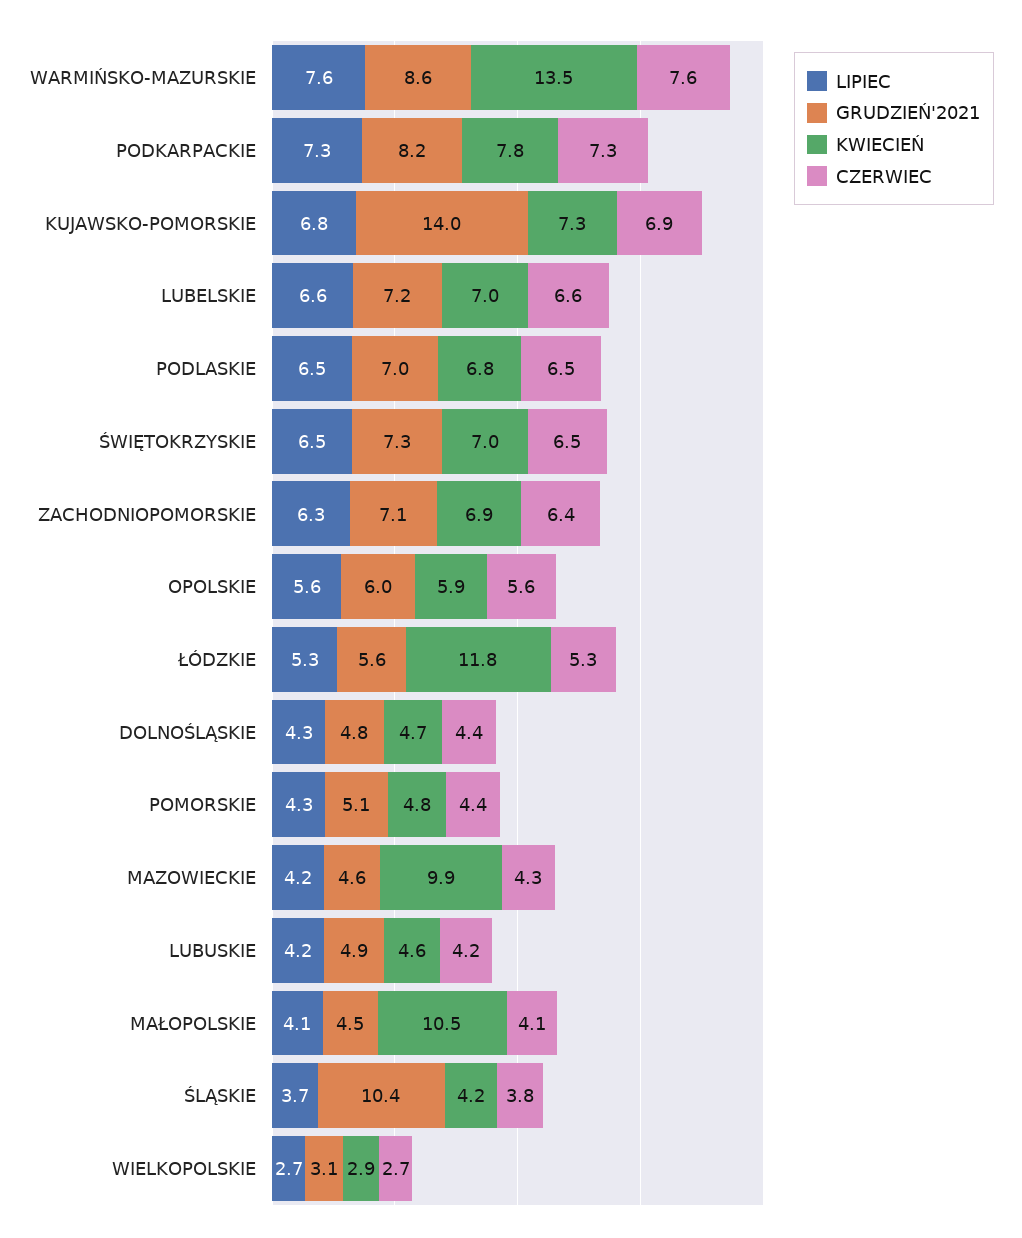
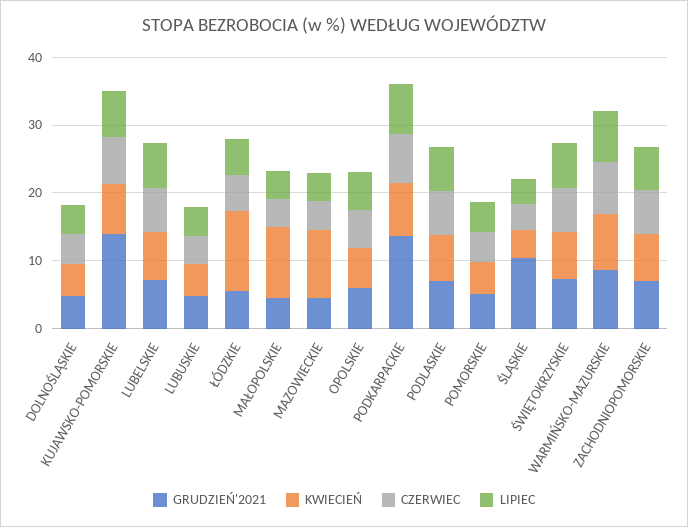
KWIECIEŃ, WARMIŃSKO-MAZURSKIE: 13.5 -> 8
GRUDZIEŃ'2021, PODKARPACKIE: 8.2 -> 14
LIPIEC, WIELKOPOLSKIE: 2.7 -> none
GRUDZIEŃ'2021, WIELKOPOLSKIE: 3.1 -> none
KWIECIEŃ, WIELKOPOLSKIE: 2.9 -> none
CZERWIEC, WIELKOPOLSKIE: 2.7 -> none

